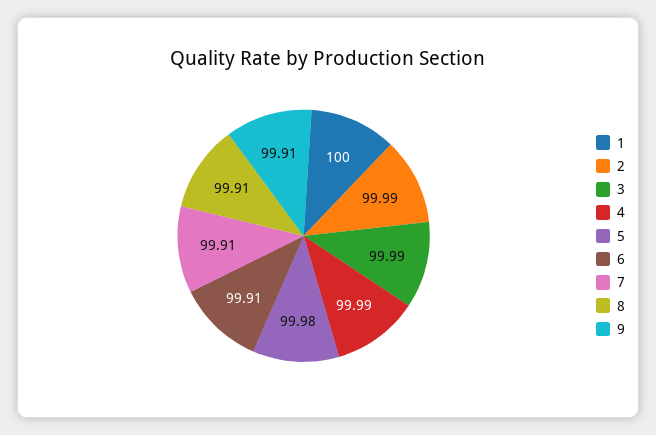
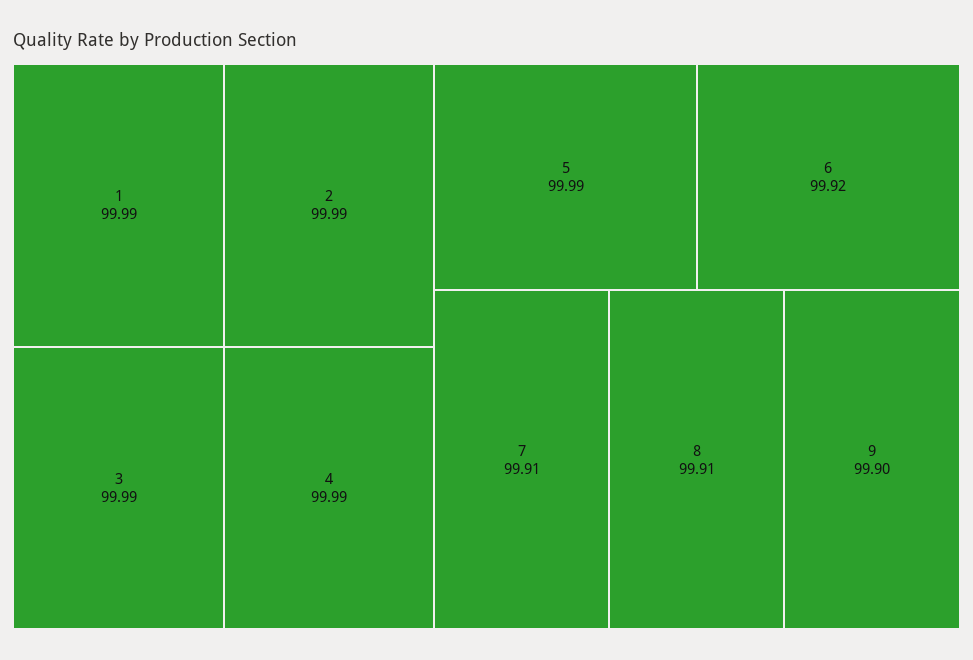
1: 100 -> 99.99
5: 99.98 -> 99.99
6: 99.91 -> 99.92
9: 99.91 -> 99.9

